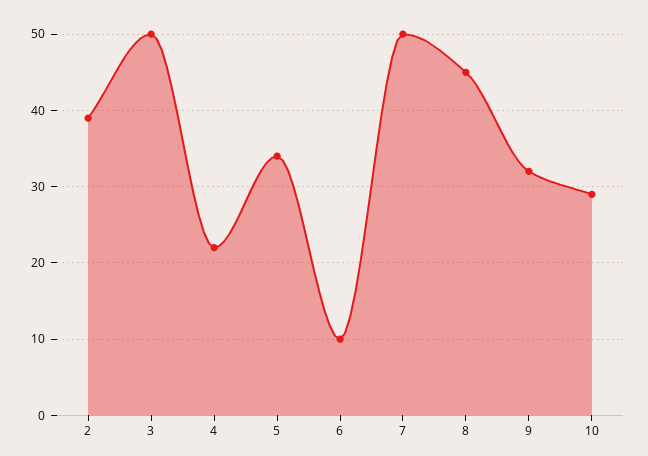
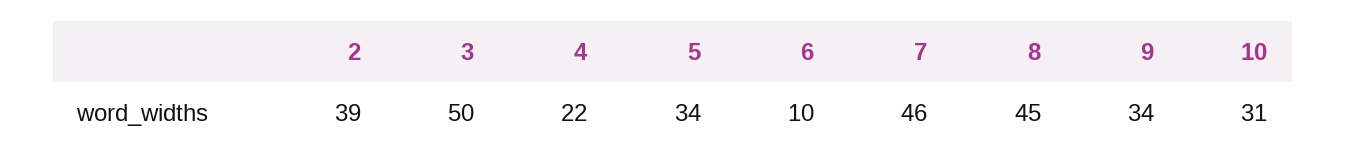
7: 50 -> 46
9: 32 -> 34
10: 29 -> 31

